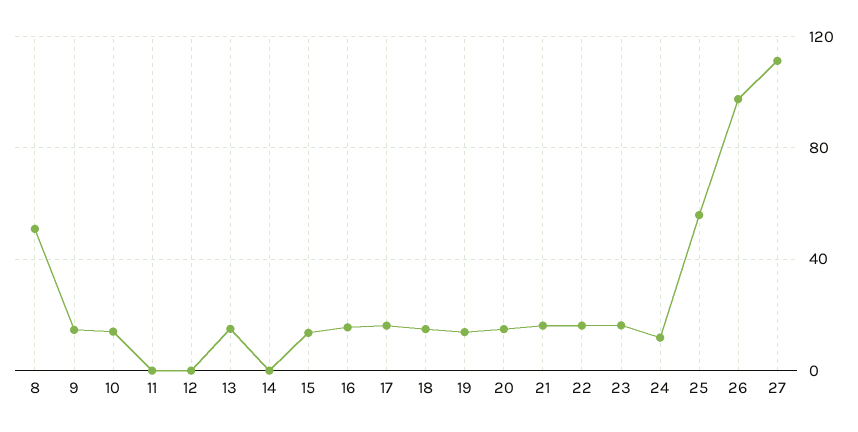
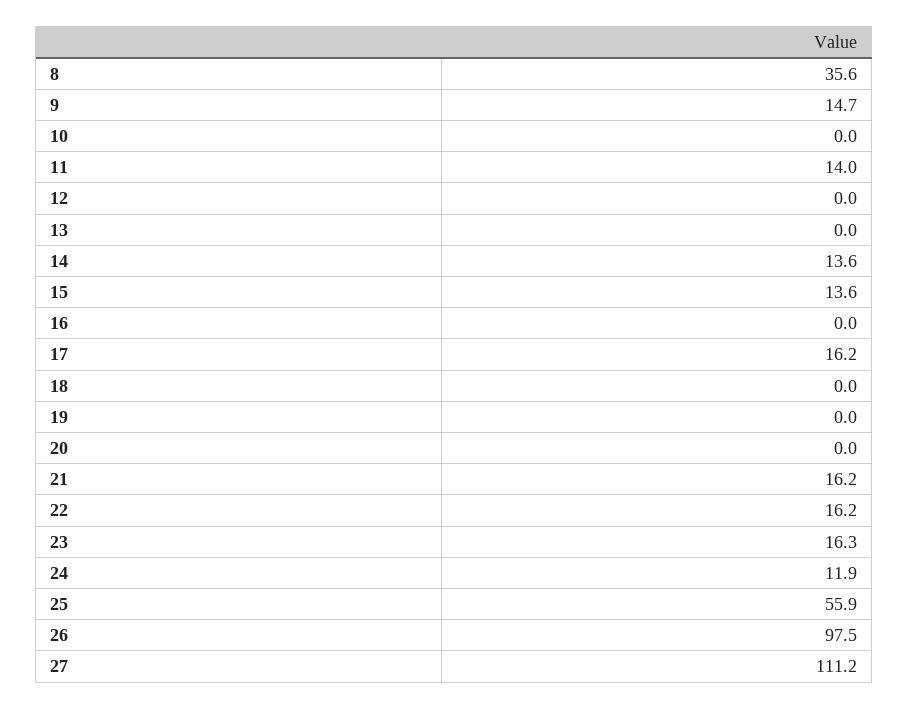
8: 50 -> 35.6
10: 15 -> 0
11: 0 -> 14
13: 15 -> 0
14: 0 -> 13.6
16: 15 -> 0
18: 15 -> 0
19: 15 -> 0
20: 15 -> 0

